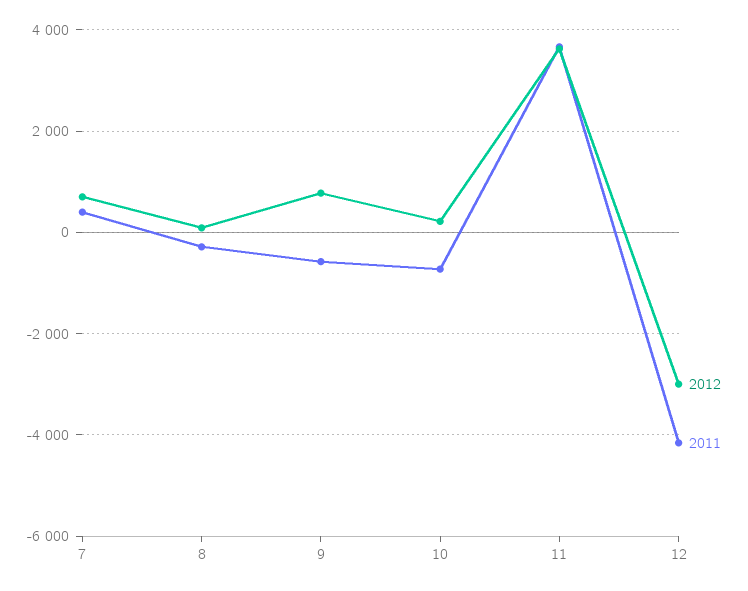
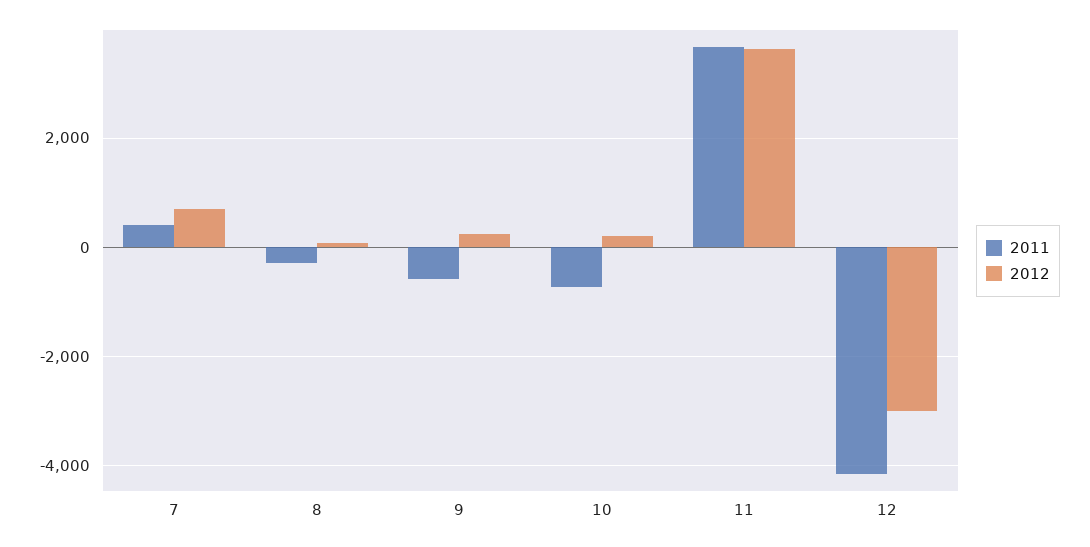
2012, 9: 800 -> 200

